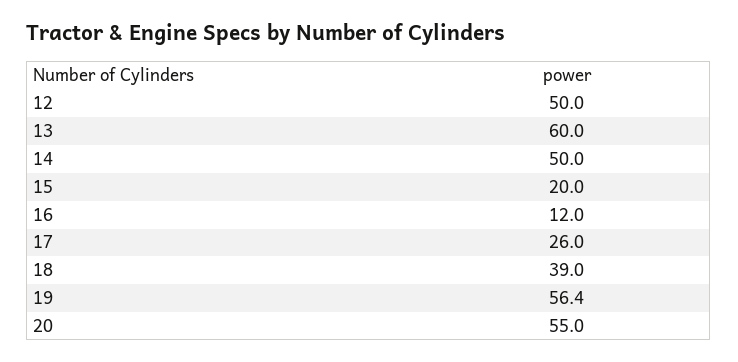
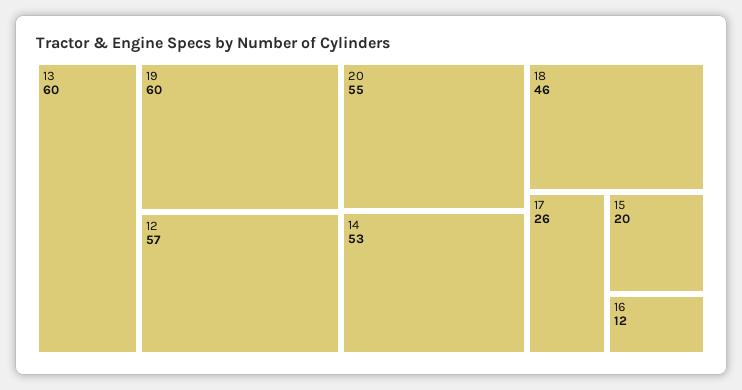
12: 50 -> 57
14: 50 -> 53
18: 39 -> 46
19: 56.4 -> 60

